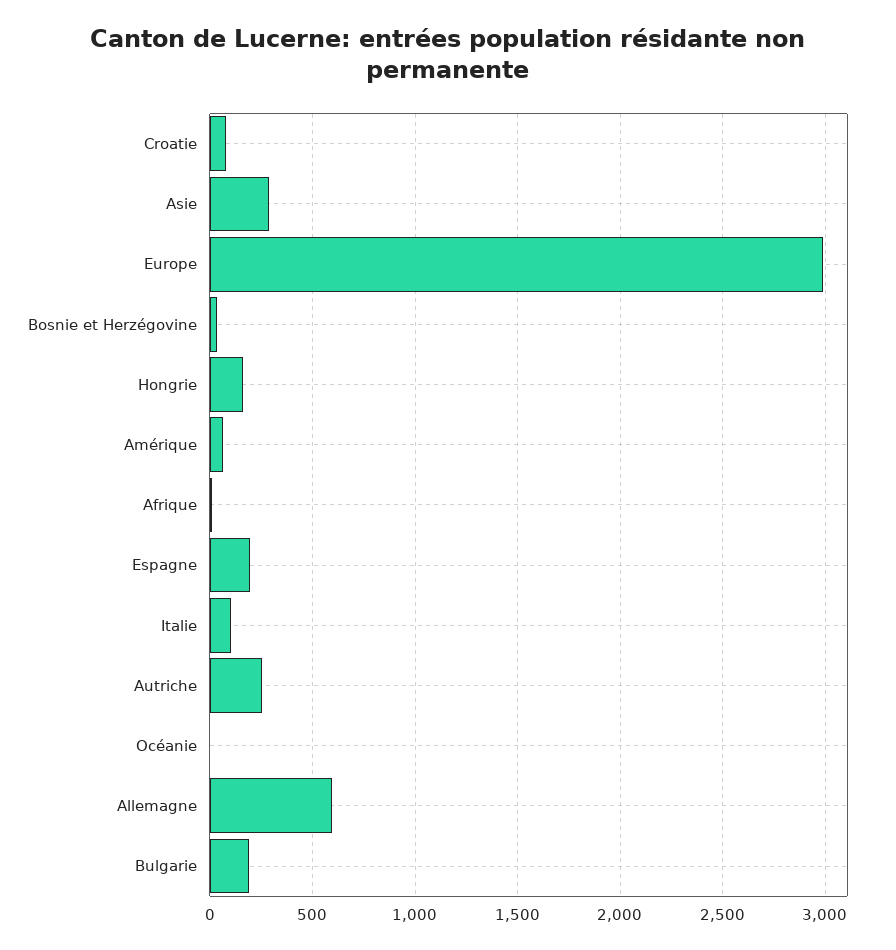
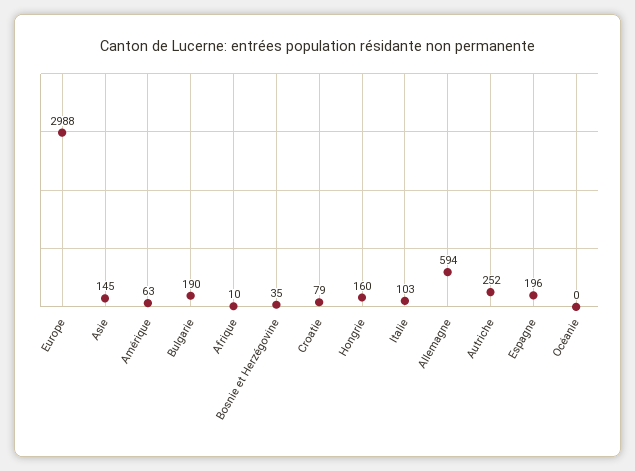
Asie: 300 -> 145

